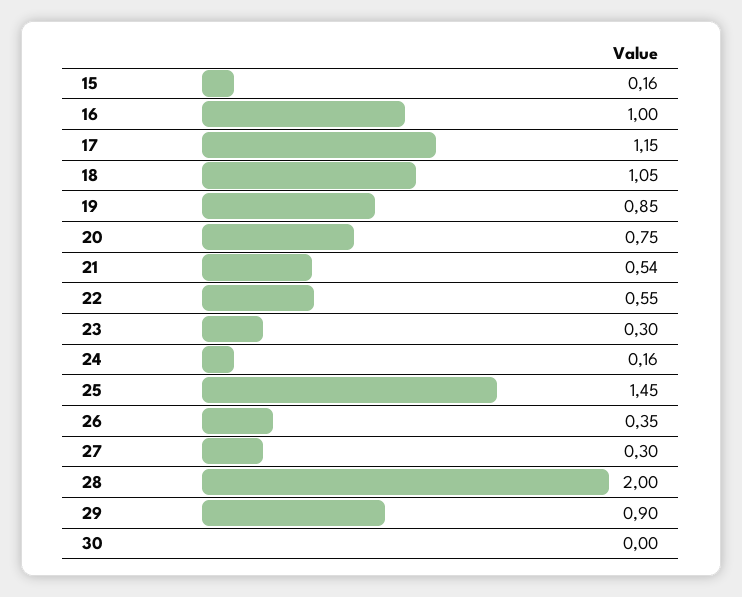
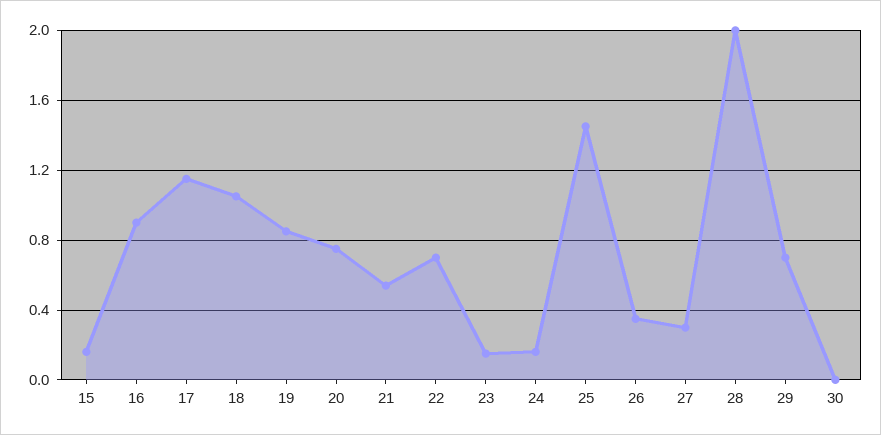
16: 1 -> 0.9
22: 0.55 -> 0.7
23: 0.3 -> 0.15
29: 0.9 -> 0.7

